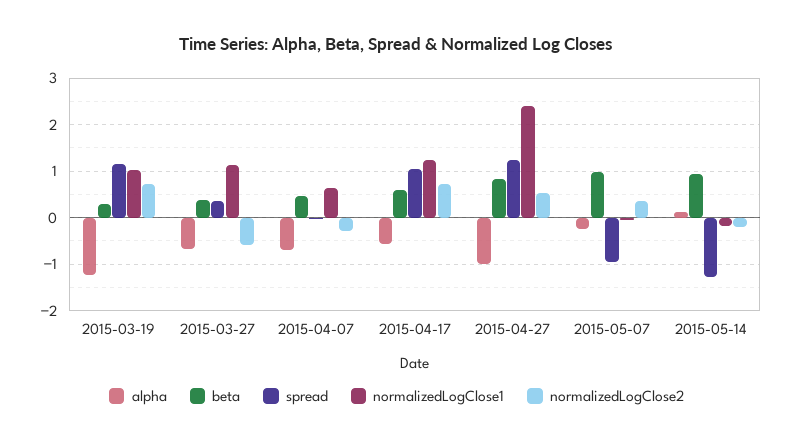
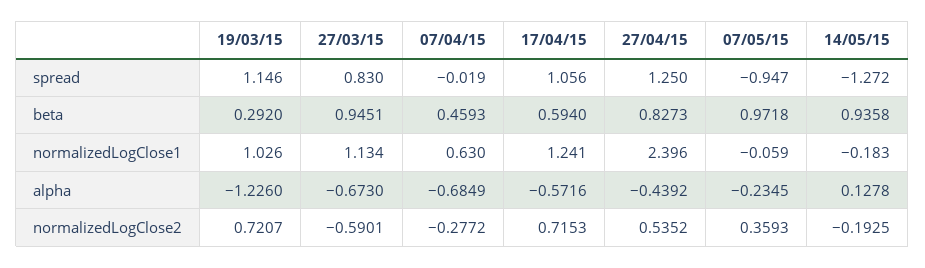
beta, 2015-03-27: 0.4 -> 0.9451
spread, 2015-03-27: 0.4 -> 0.83
alpha, 2015-04-27: -1 -> -0.4392

